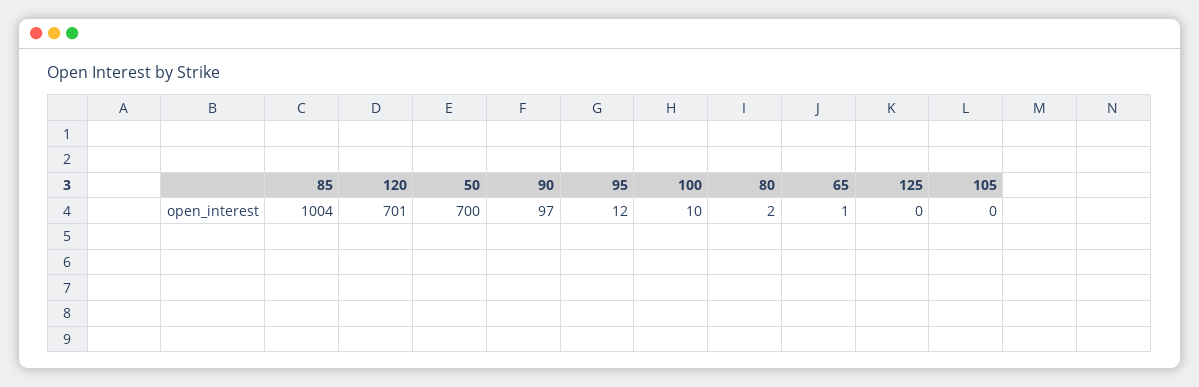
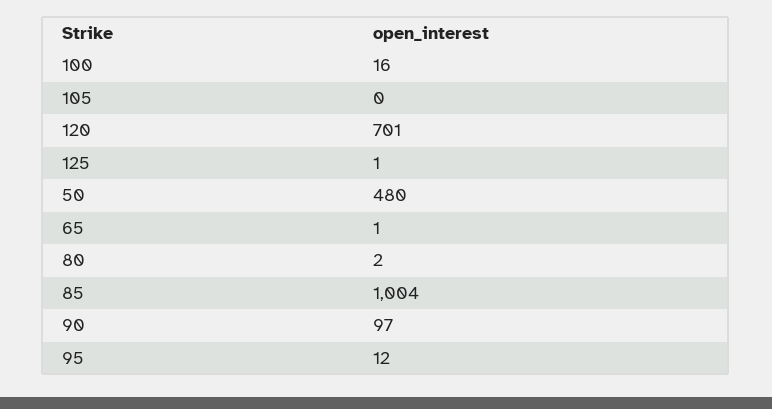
50: 700 -> 480
100: 10 -> 16
125: 0 -> 1

